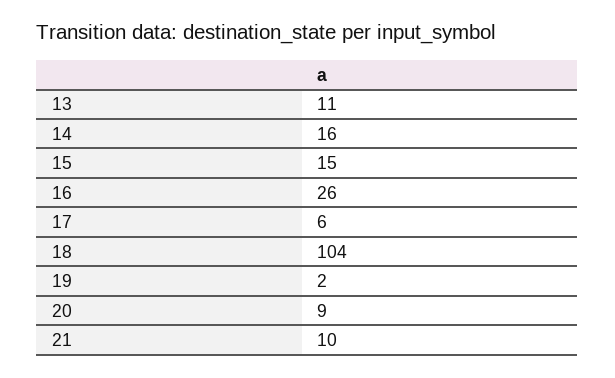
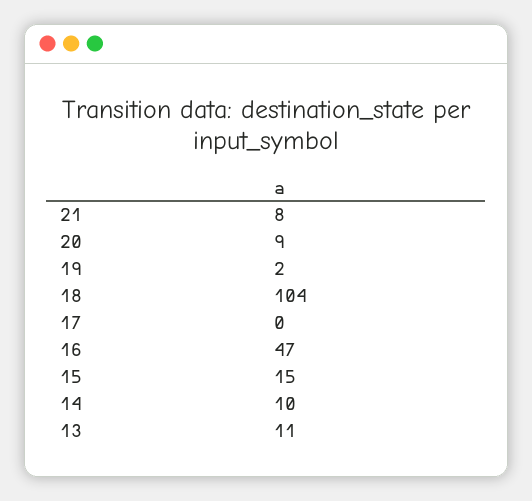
14: 16 -> 10
16: 26 -> 47
17: 6 -> 0
21: 10 -> 8

